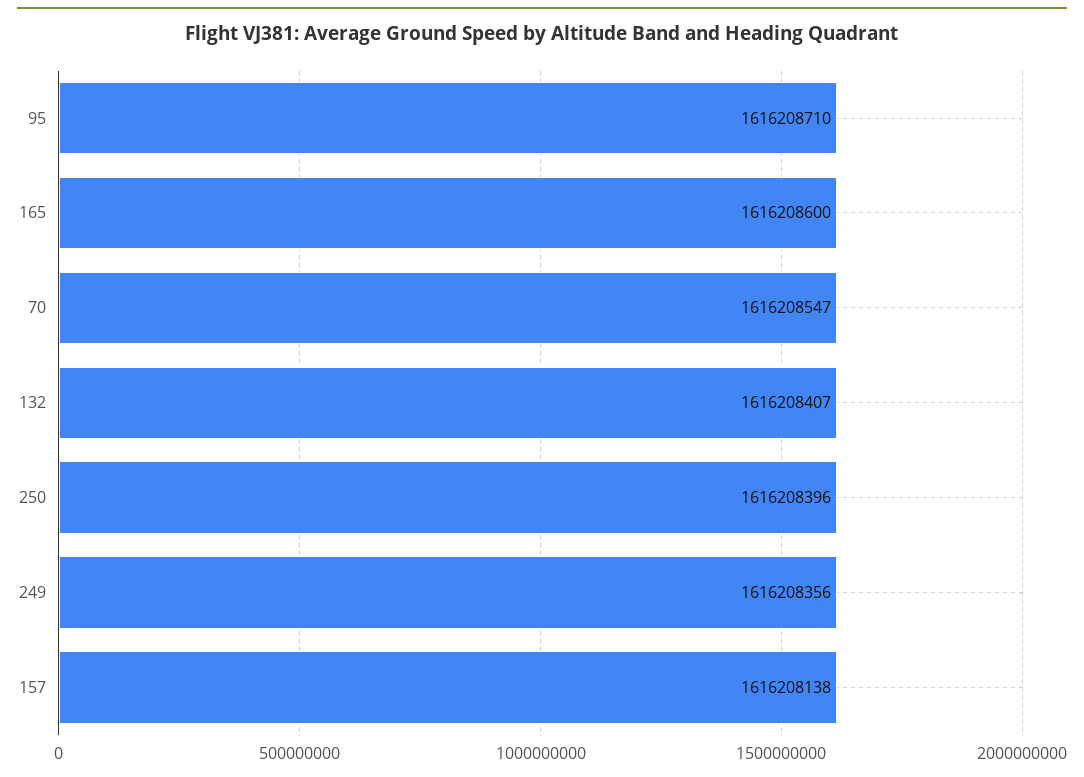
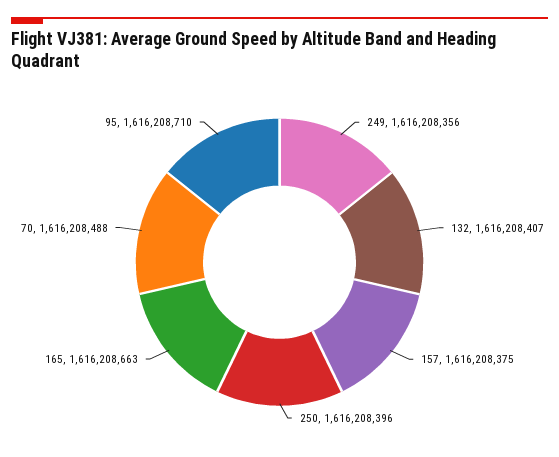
165: 1616208600 -> 1616208663
70: 1616208547 -> 1616208488
157: 1616208138 -> 1616208375

